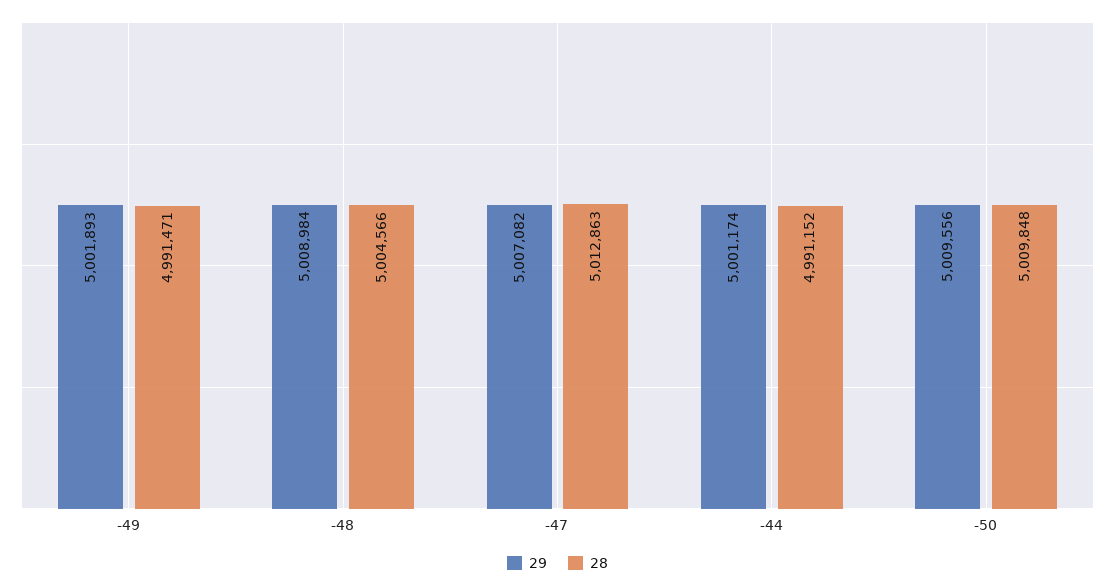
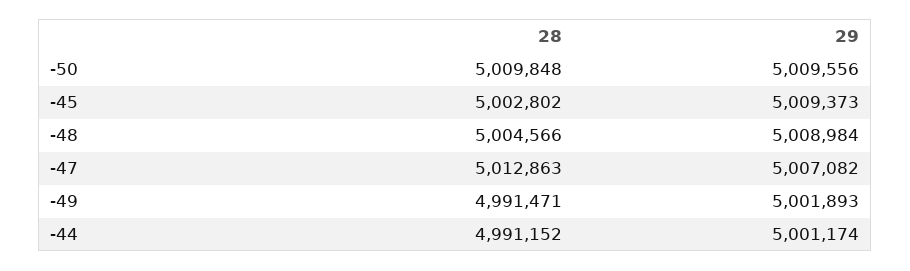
28, -45: none -> 5002802
29, -45: none -> 5009373

